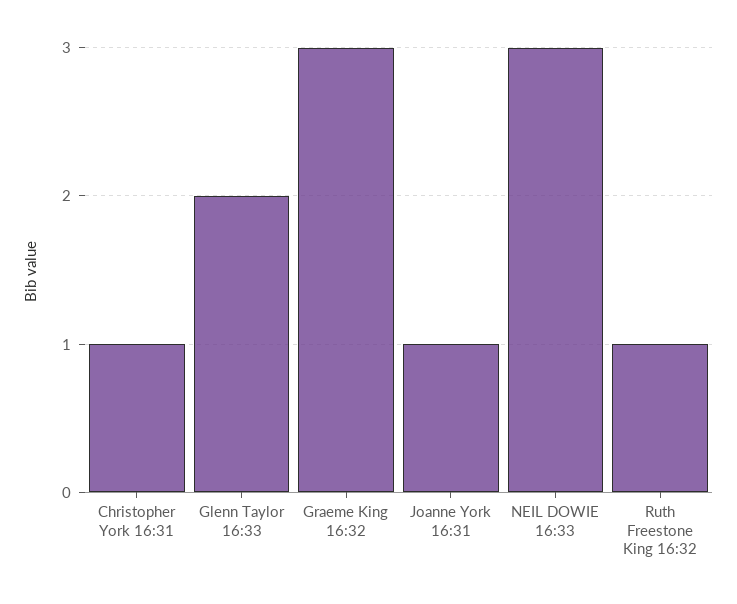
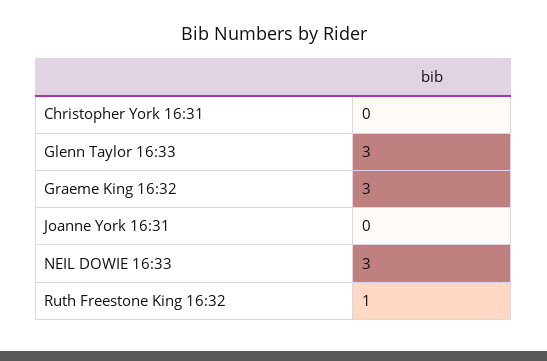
Christopher York 16:31: 1 -> 0
Glenn Taylor 16:33: 2 -> 3
Joanne York 16:31: 1 -> 0

